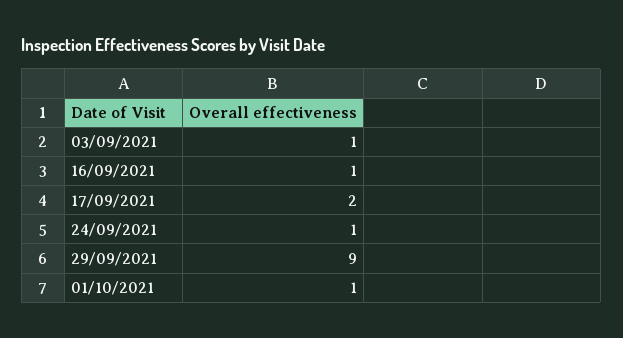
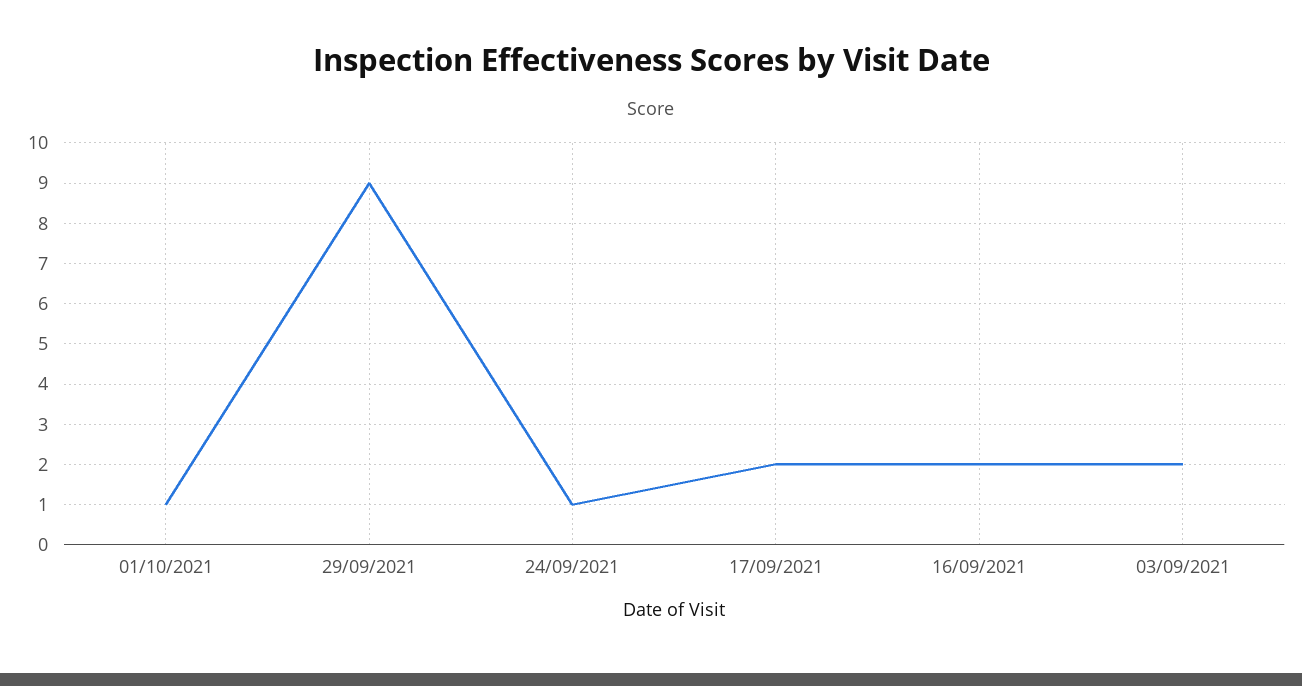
03/09/2021: 1 -> 2
16/09/2021: 1 -> 2

